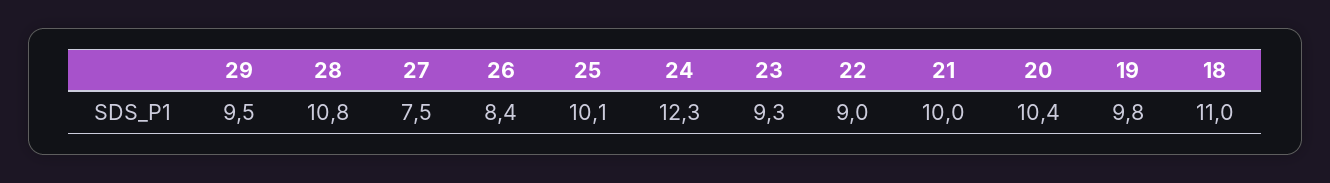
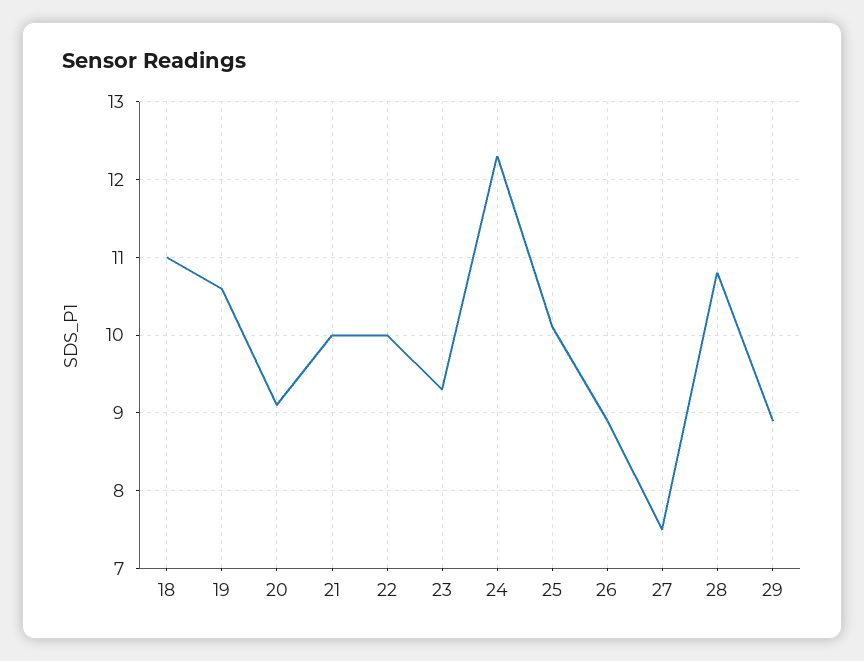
29: 9.5 -> 8.9
26: 8.4 -> 8.9
22: 9 -> 10
20: 10.4 -> 9.1
19: 9.8 -> 10.6

